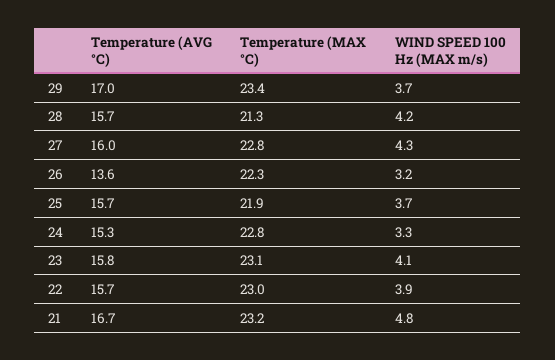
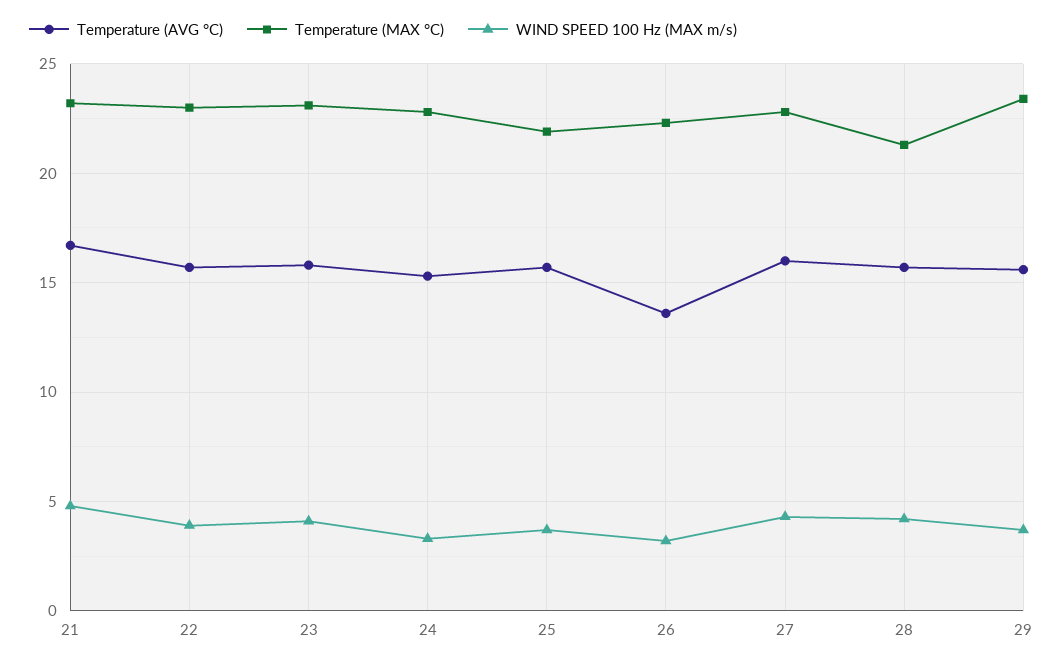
Temperature (AVG °C), 29: 17 -> 15.5

